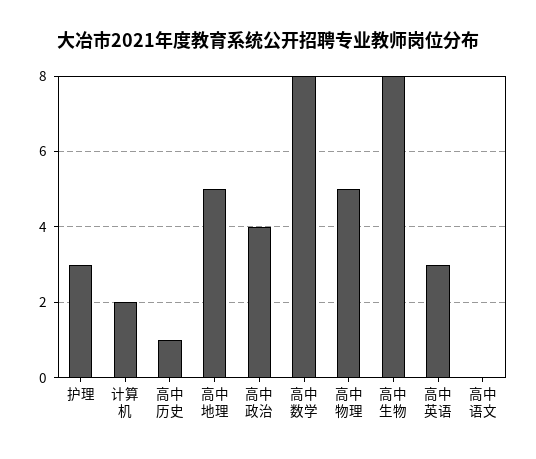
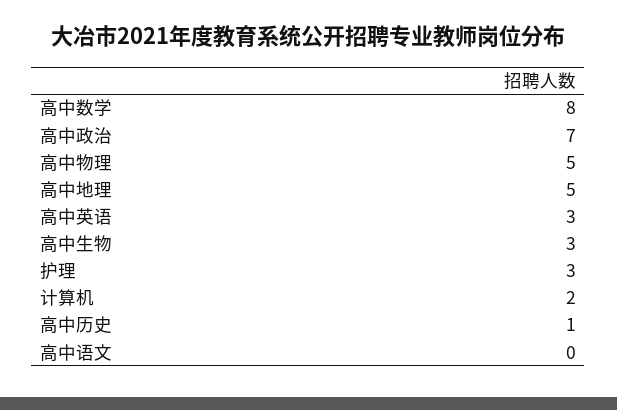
高中政治: 4 -> 7
高中生物: 8 -> 3

